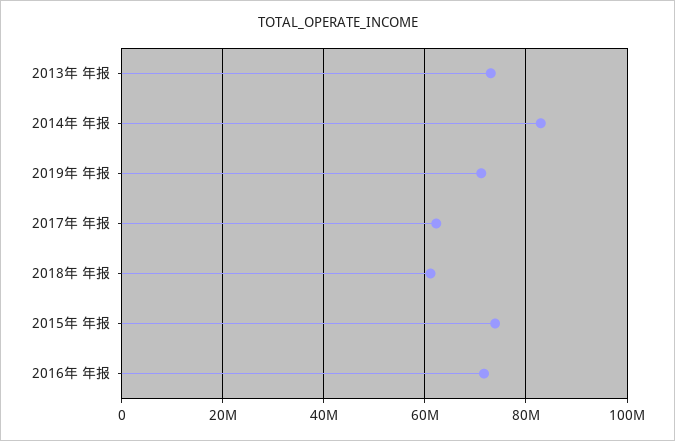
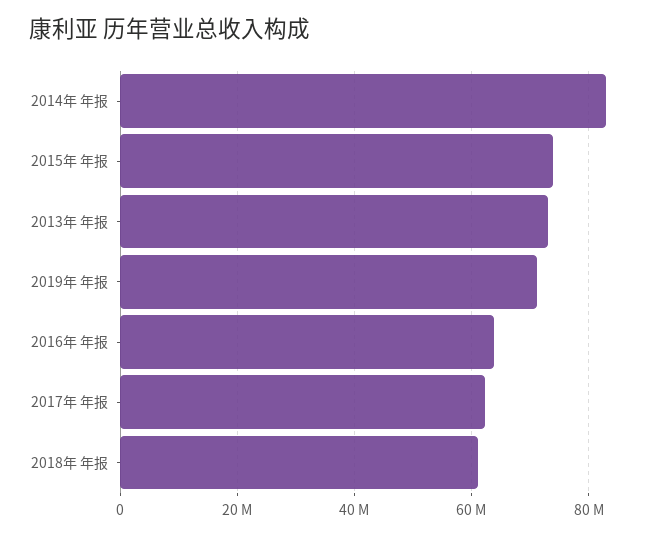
2016年 年报: 72000000 -> 64000000

